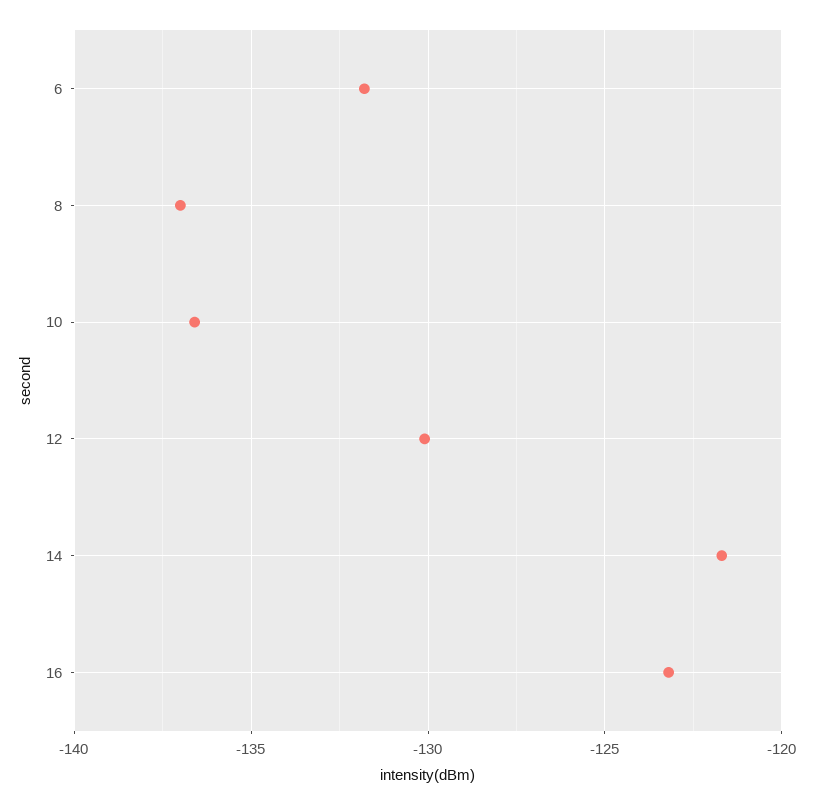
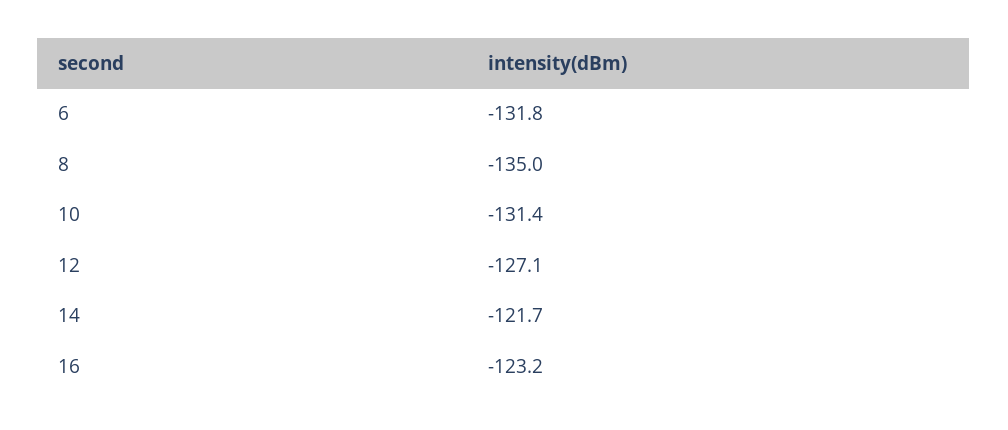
8: -137 -> -135
10: -136.5 -> -131.4
12: -130 -> -127.1

